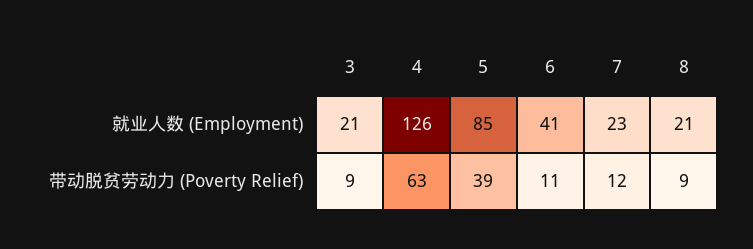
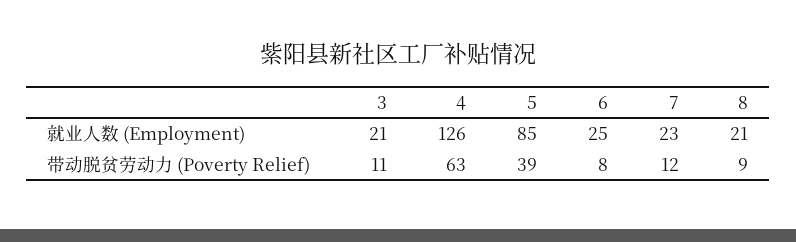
6, 就业人数 (Employment): 41 -> 25
3, 带动脱贫劳动力 (Poverty Relief): 9 -> 11
6, 带动脱贫劳动力 (Poverty Relief): 11 -> 8

